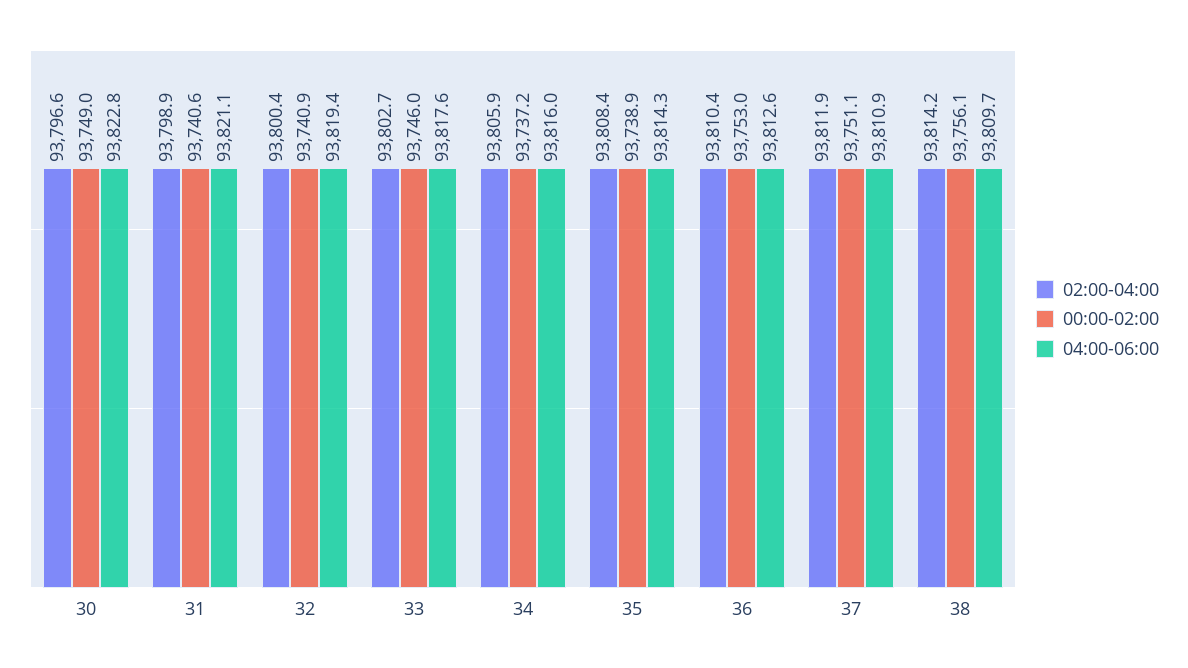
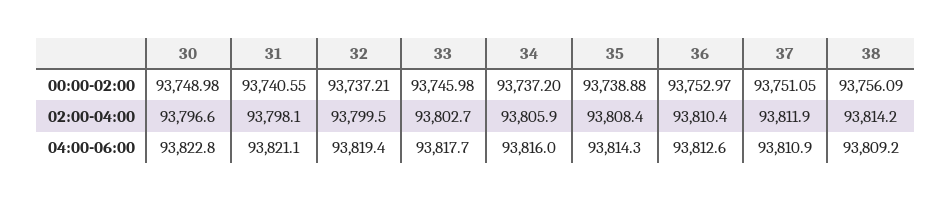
02:00-04:00, 31: 93798.9 -> 93798.1
02:00-04:00, 32: 93800.4 -> 93799.5
00:00-02:00, 32: 93740.9 -> 93737.21
04:00-06:00, 33: 93817.6 -> 93817.7
04:00-06:00, 38: 93809.7 -> 93809.2

